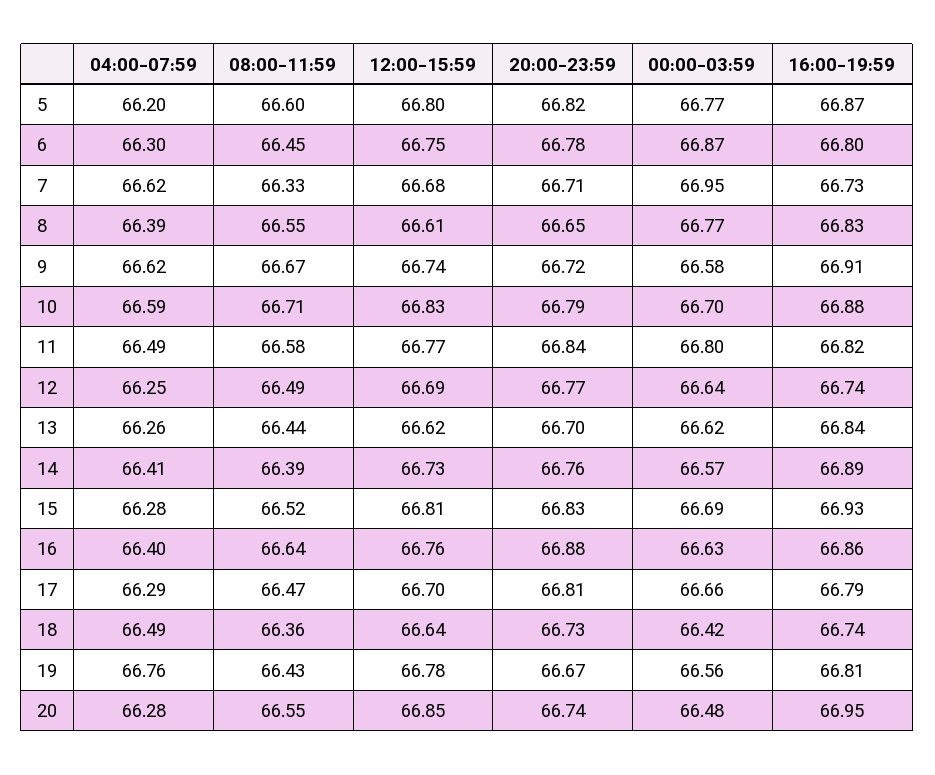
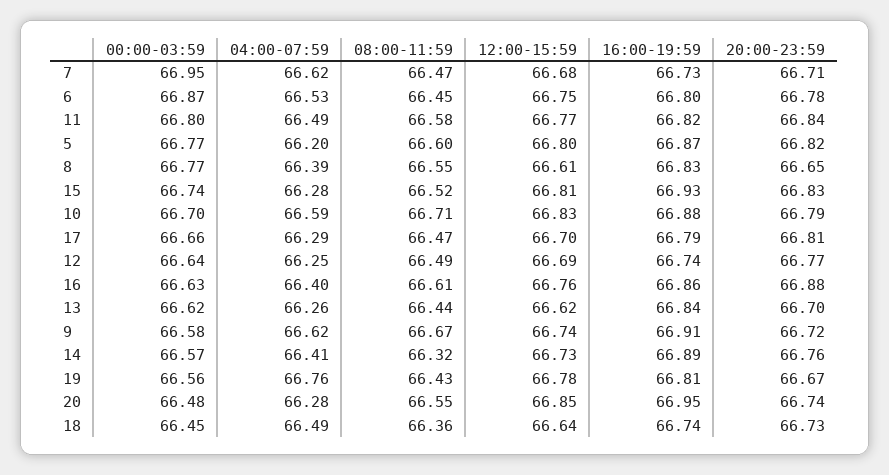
04:00-07:59, 6: 66.3 -> 66.53
08:00-11:59, 7: 66.33 -> 66.47
08:00-11:59, 14: 66.39 -> 66.32
00:00-03:59, 15: 66.69 -> 66.74
08:00-11:59, 16: 66.64 -> 66.61
00:00-03:59, 18: 66.42 -> 66.45

